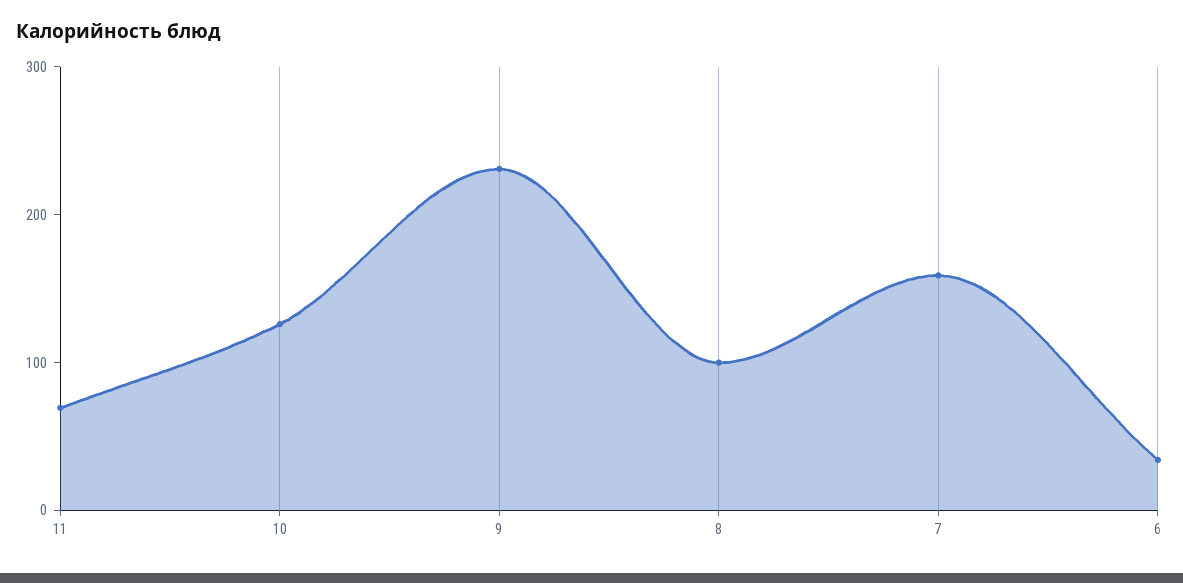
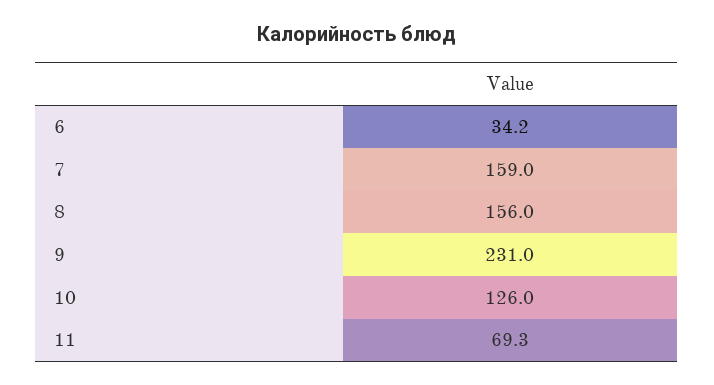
8: 100 -> 156

